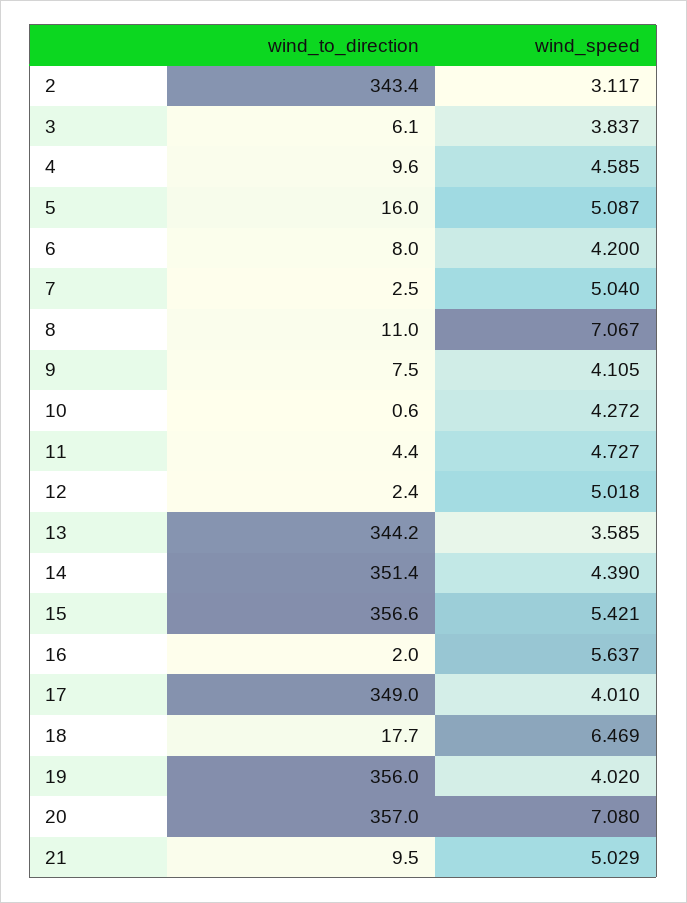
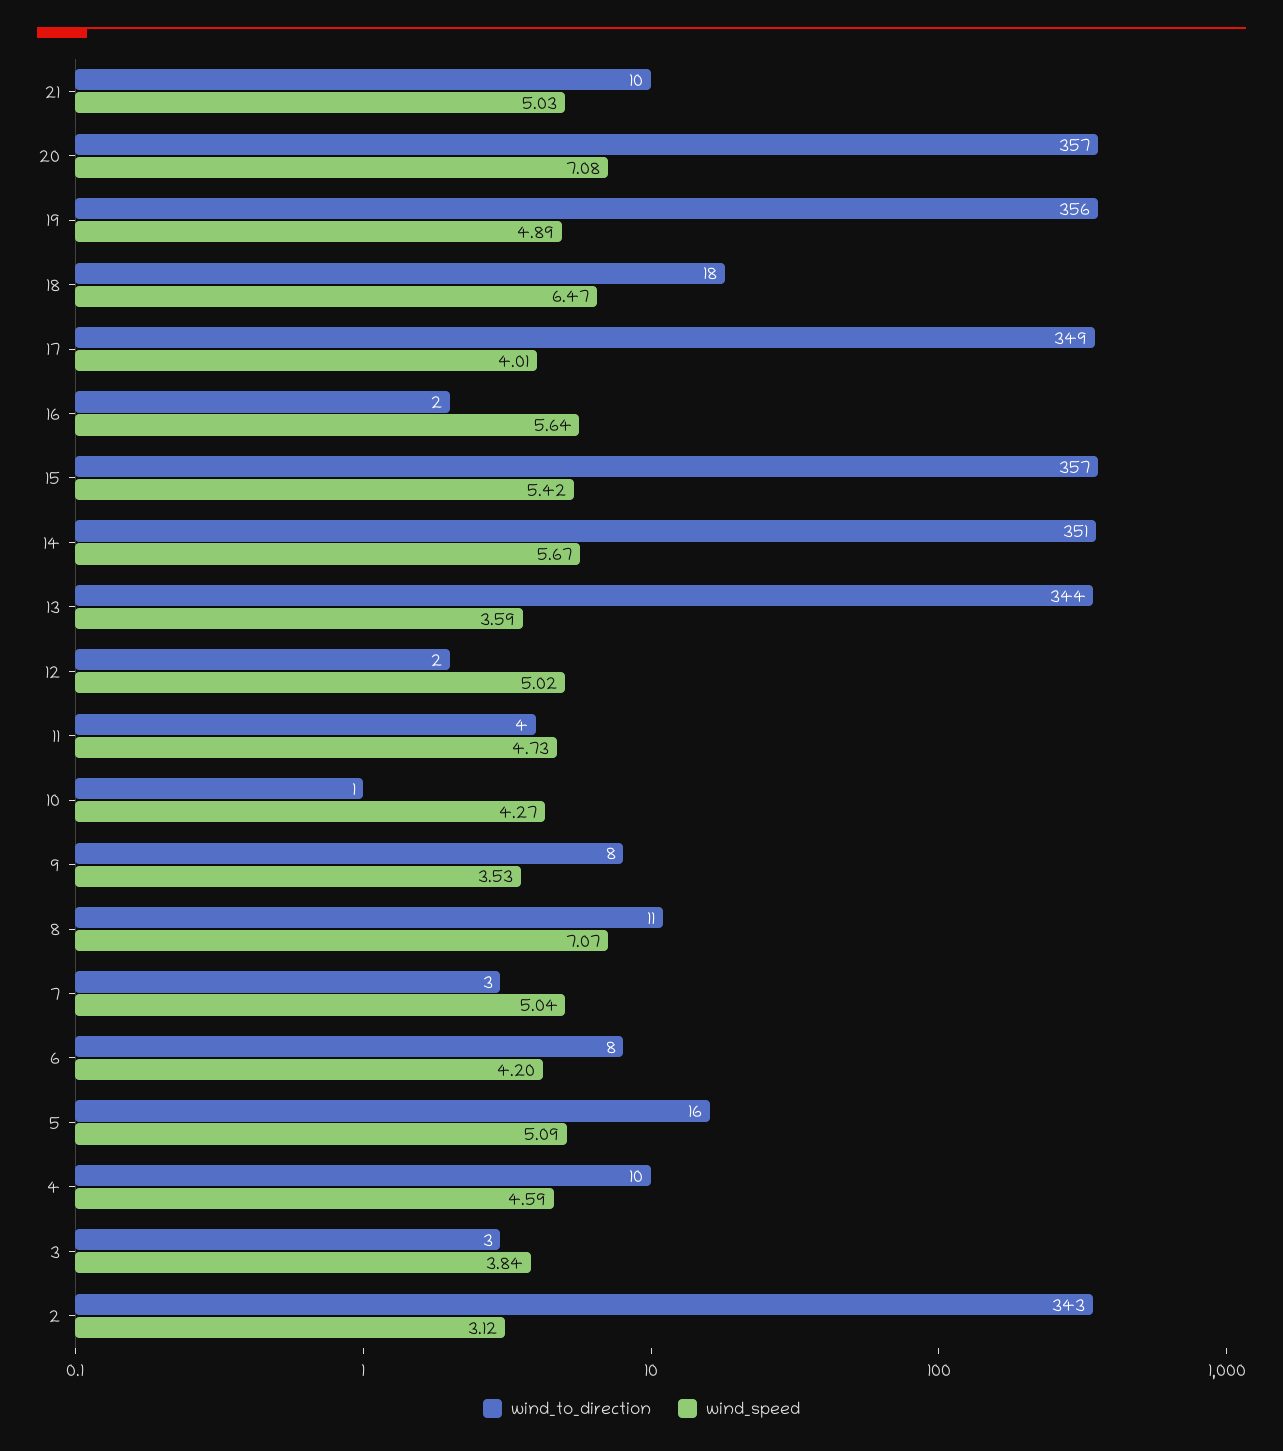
wind_to_direction, 3: 6.1 -> 3
wind_speed, 9: 4.105 -> 3.53
wind_speed, 14: 4.39 -> 5.67
wind_speed, 19: 4.02 -> 4.89

